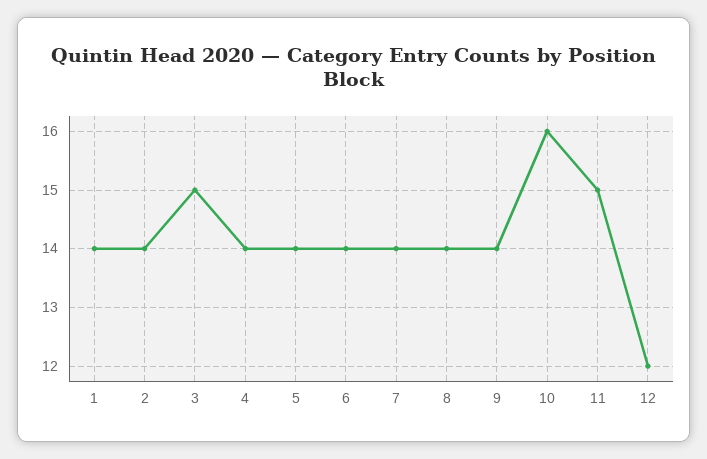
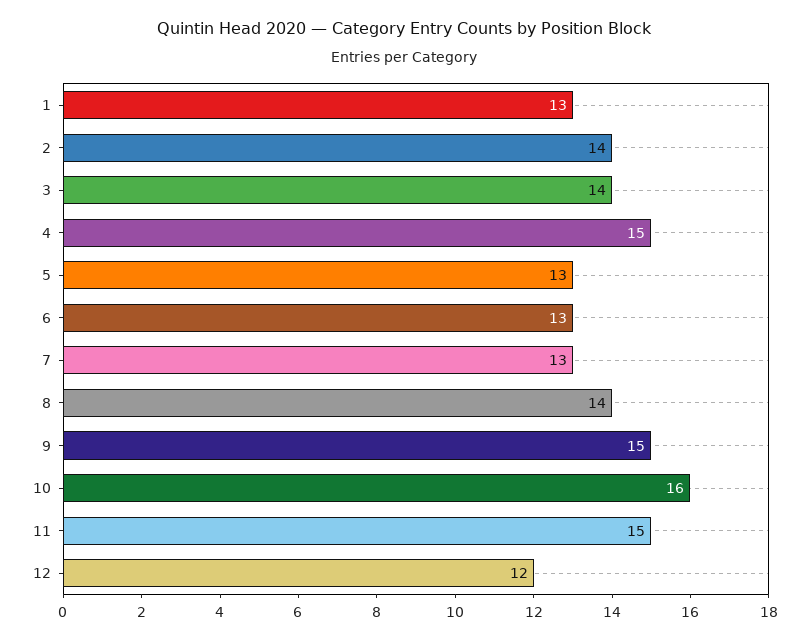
1: 14 -> 13
3: 15 -> 14
4: 14 -> 15
5: 14 -> 13
6: 14 -> 13
7: 14 -> 13
9: 14 -> 15

